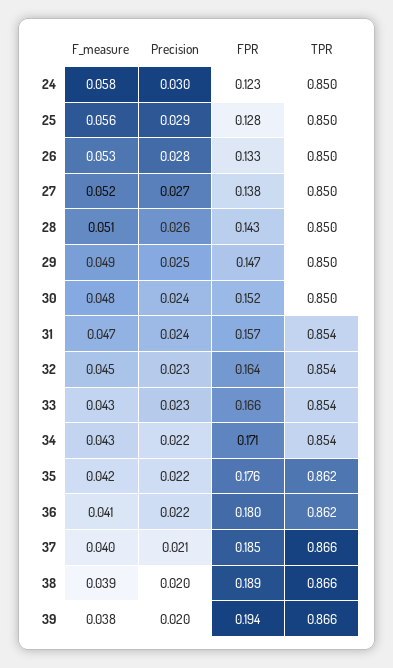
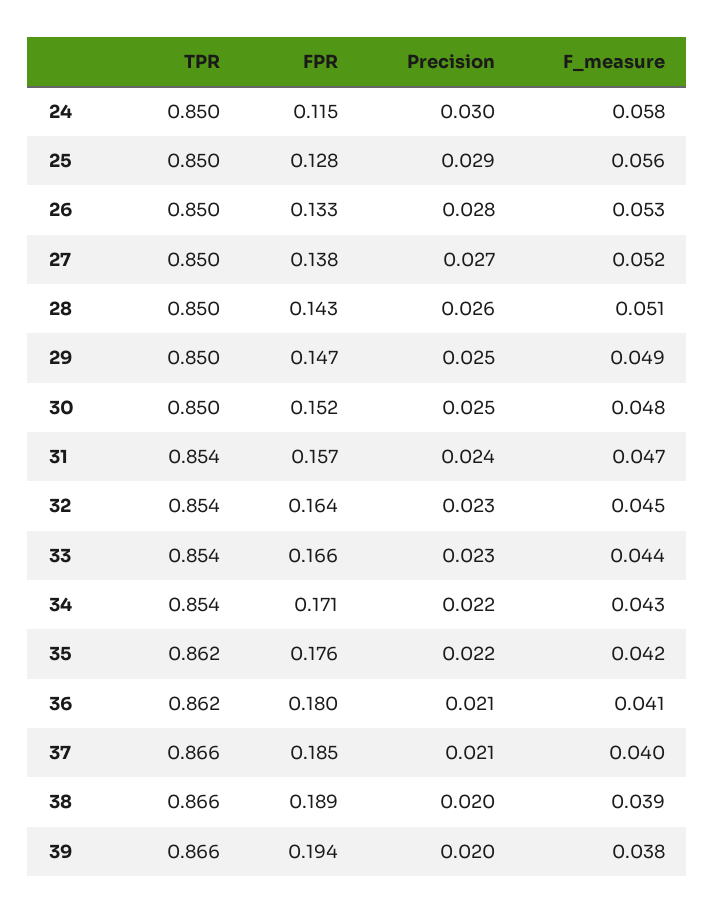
FPR, 24: 0.123 -> 0.115
Precision, 30: 0.024 -> 0.025
F_measure, 33: 0.043 -> 0.044
Precision, 36: 0.022 -> 0.021

